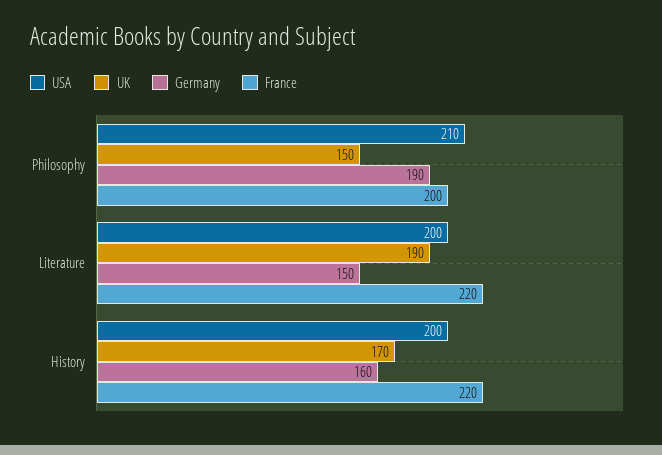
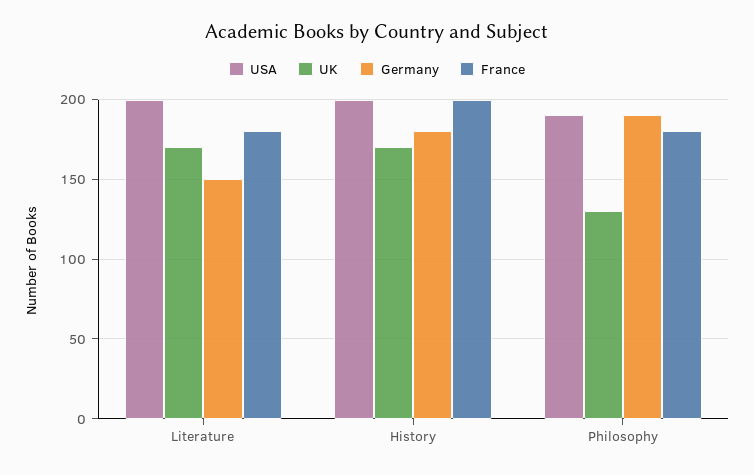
USA, Philosophy: 210 -> 190
UK, Philosophy: 150 -> 130
France, Philosophy: 200 -> 180
UK, Literature: 190 -> 170
France, Literature: 220 -> 180
Germany, History: 160 -> 180
France, History: 220 -> 200

